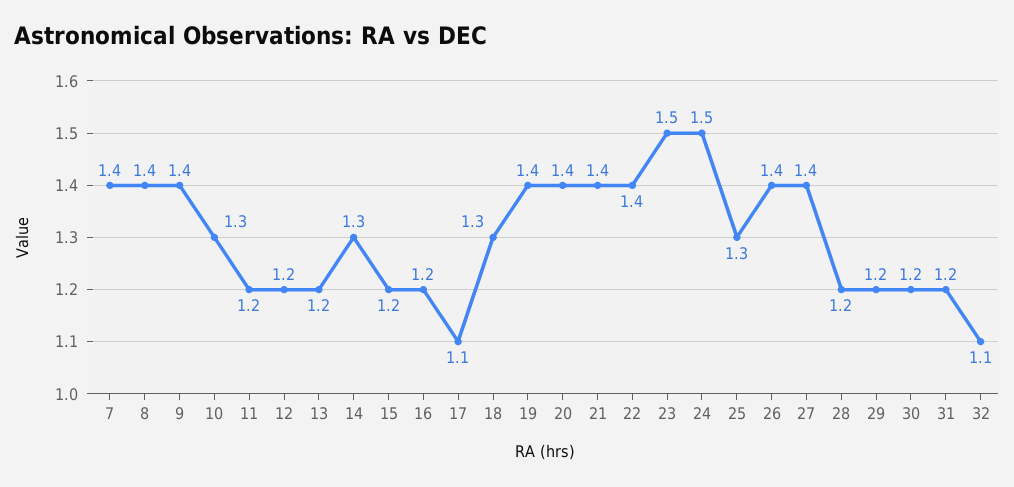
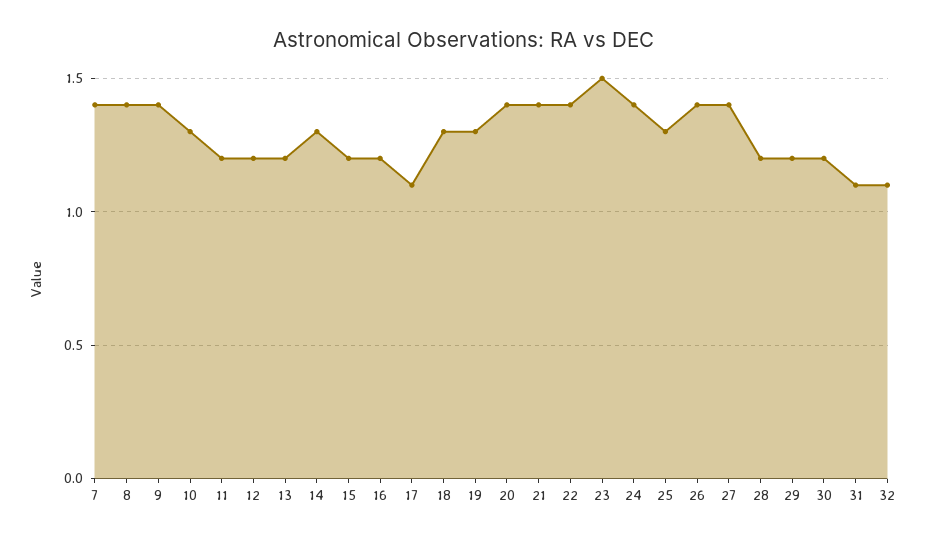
19: 1.4 -> 1.3
24: 1.5 -> 1.4
31: 1.2 -> 1.1

